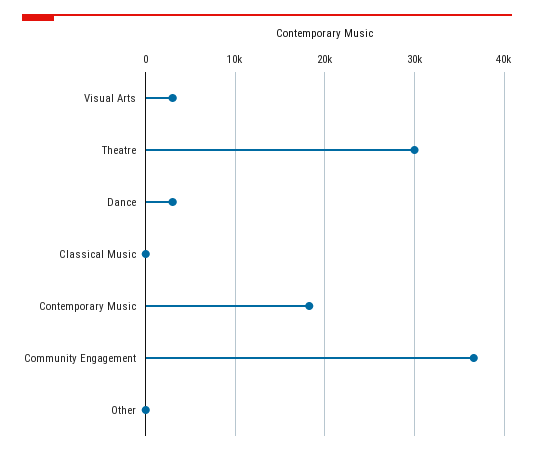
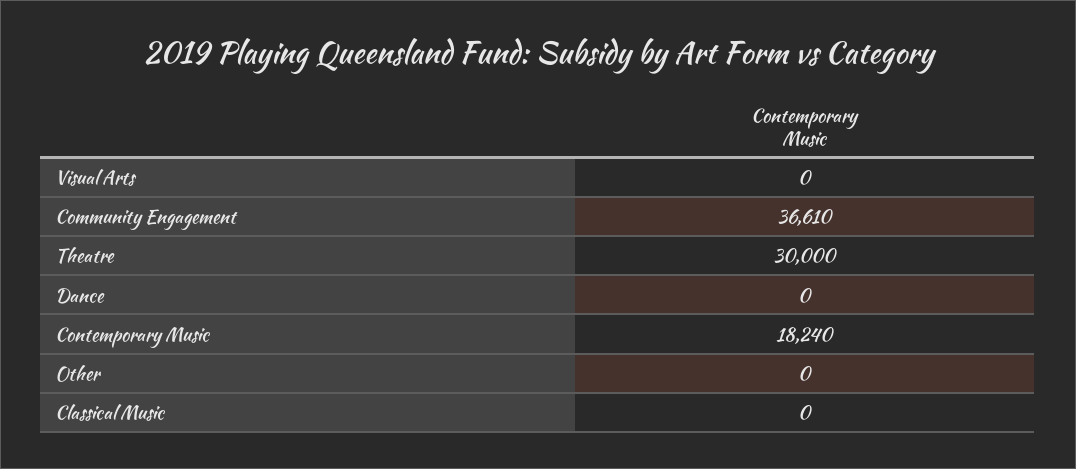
Visual Arts: 3000 -> 0
Dance: 3000 -> 0

